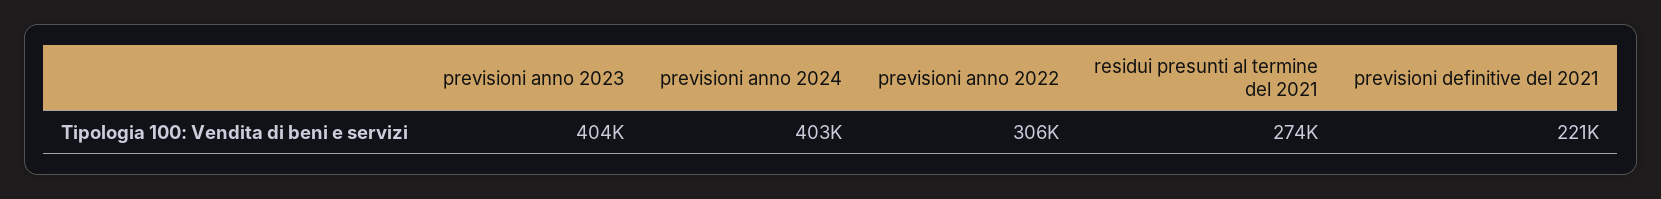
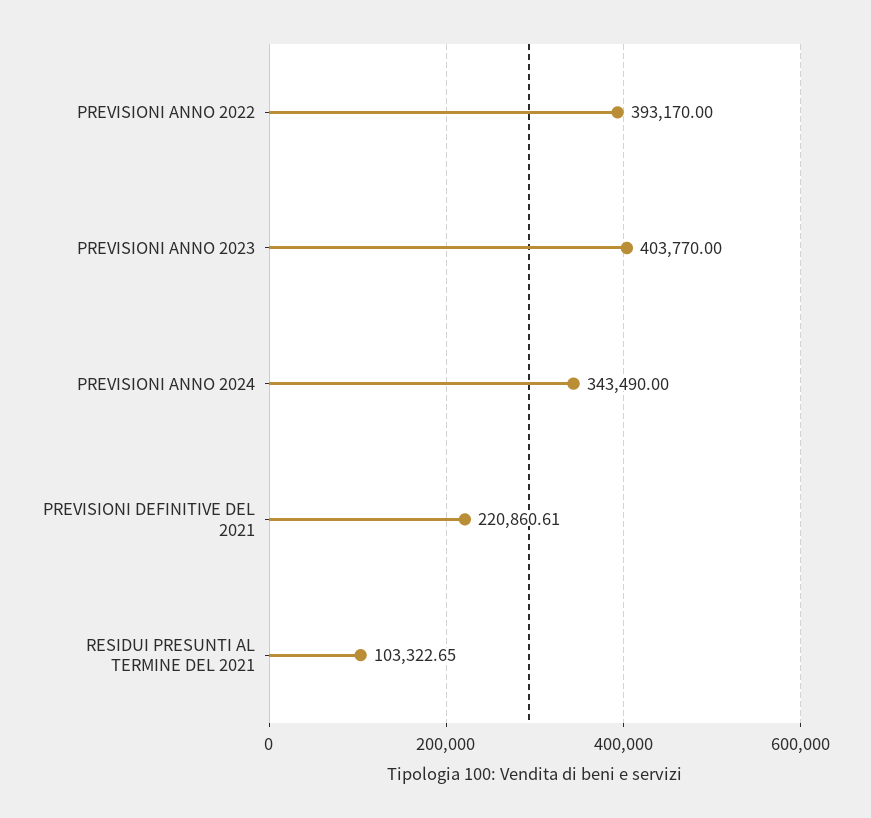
previsioni anno 2024: 403000 -> 343490
previsioni anno 2022: 306000 -> 393170
residui presunti al termine del 2021: 274000 -> 103322.65

